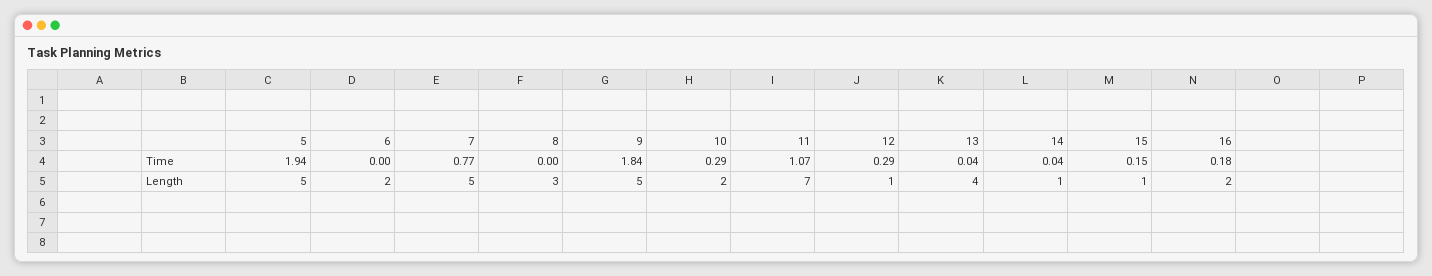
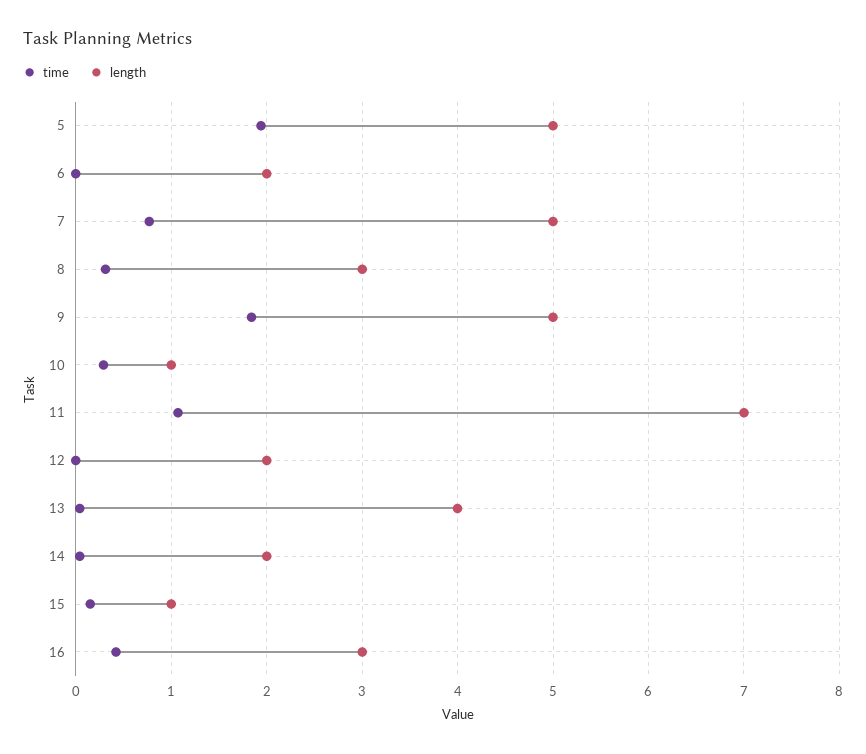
Time, 8: 0 -> 0.3
Time, 12: 0.29 -> 0
Time, 16: 0.18 -> 0.4
Length, 10: 2 -> 1
Length, 12: 1 -> 2
Length, 14: 1 -> 2
Length, 16: 2 -> 3

